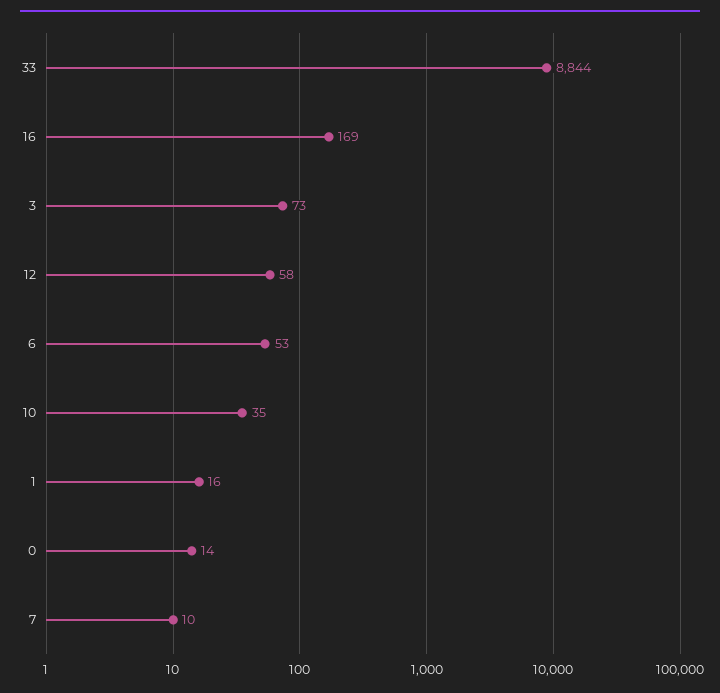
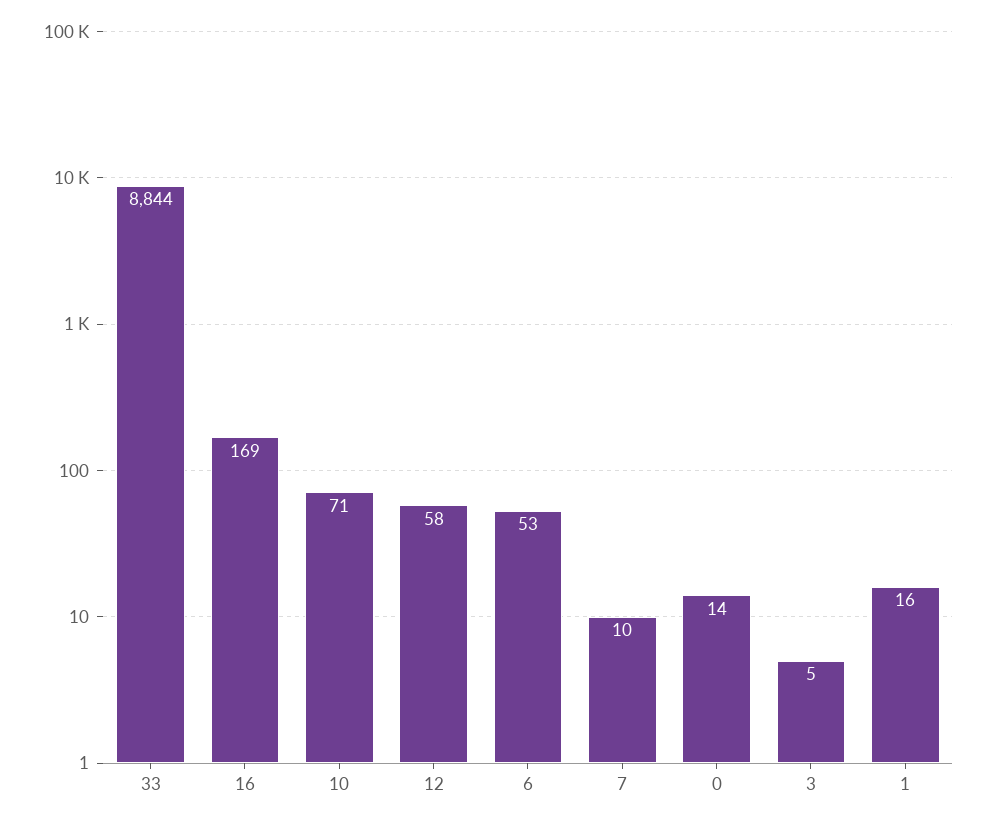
3: 73 -> 5
10: 35 -> 71

